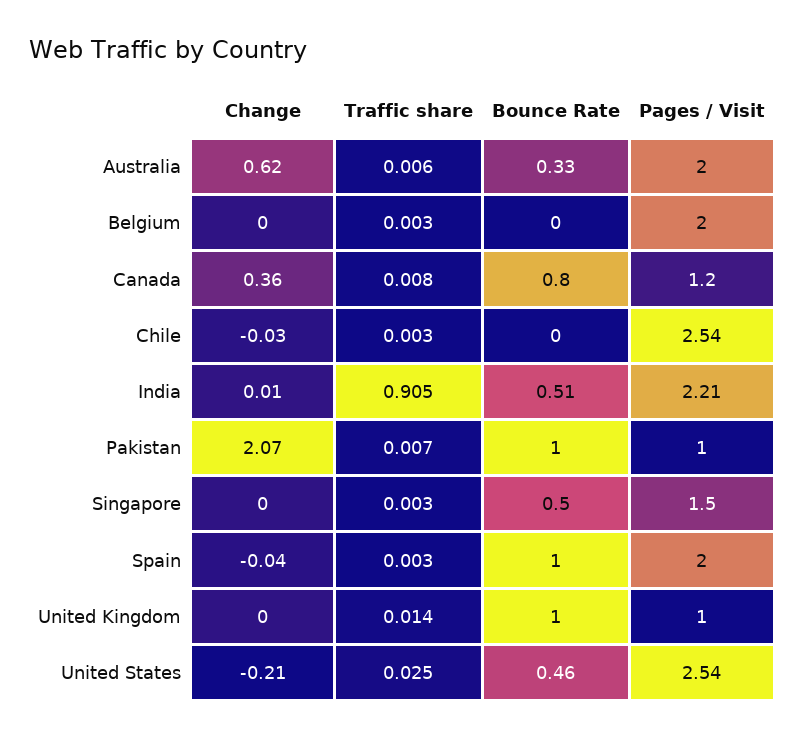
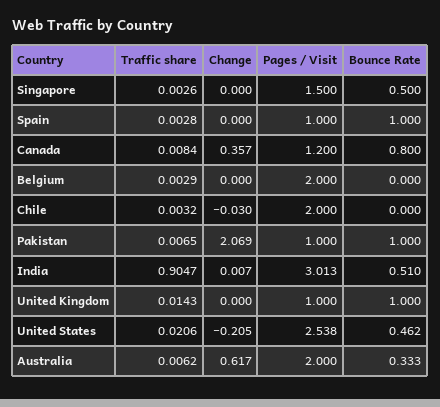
Pages / Visit, Chile: 2.54 -> 2
Pages / Visit, India: 2.21 -> 3.013
Change, Spain: -0.04 -> 0
Pages / Visit, Spain: 2 -> 1
Traffic share, United States: 0.025 -> 0.0206

